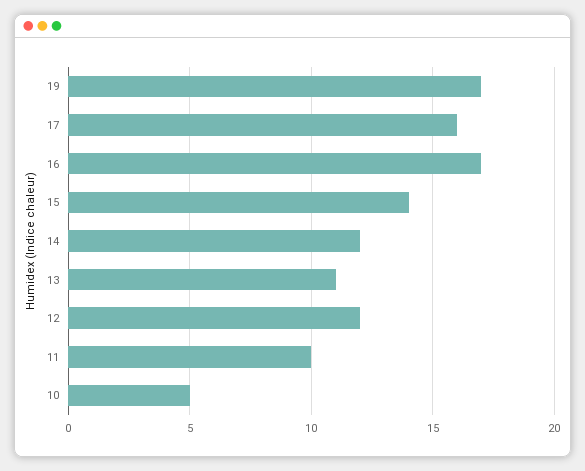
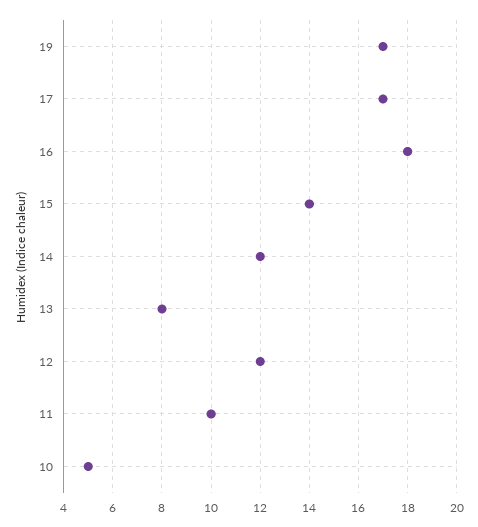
17: 16 -> 17
16: 17 -> 18
13: 11 -> 8

